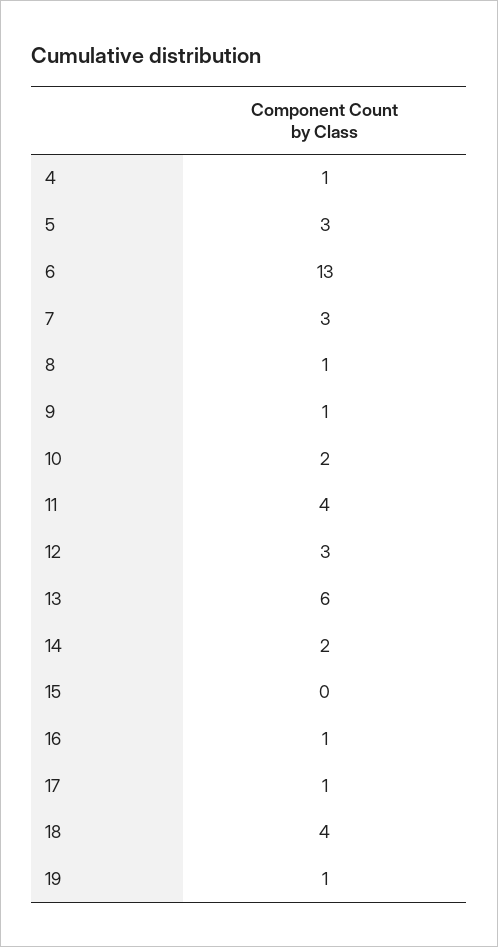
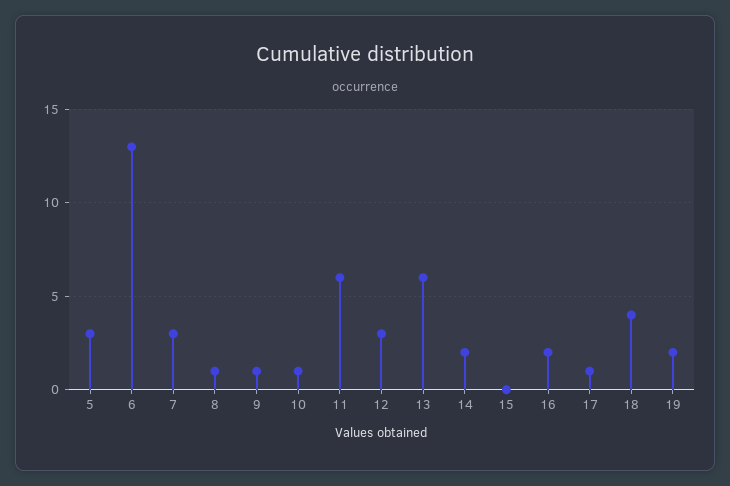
4: 1 -> none
10: 2 -> 1
11: 4 -> 6
16: 1 -> 2
19: 1 -> 2

